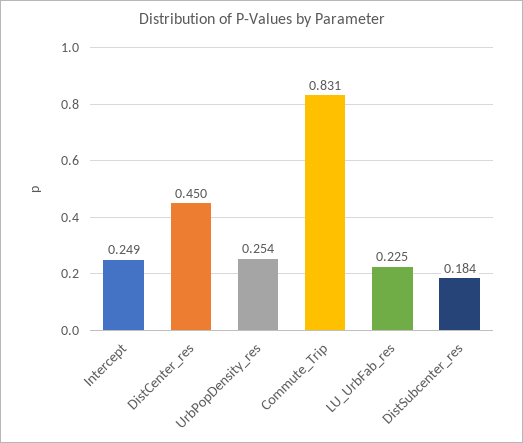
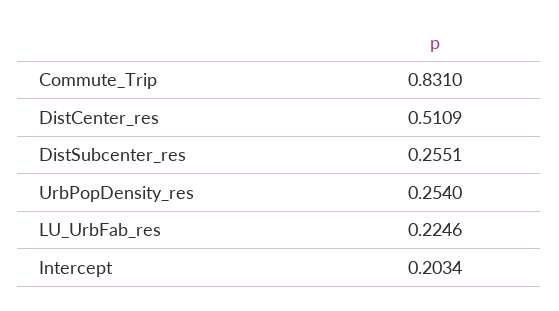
Intercept: 0.249 -> 0.2034
DistCenter_res: 0.45 -> 0.5109
DistSubcenter_res: 0.184 -> 0.2551

